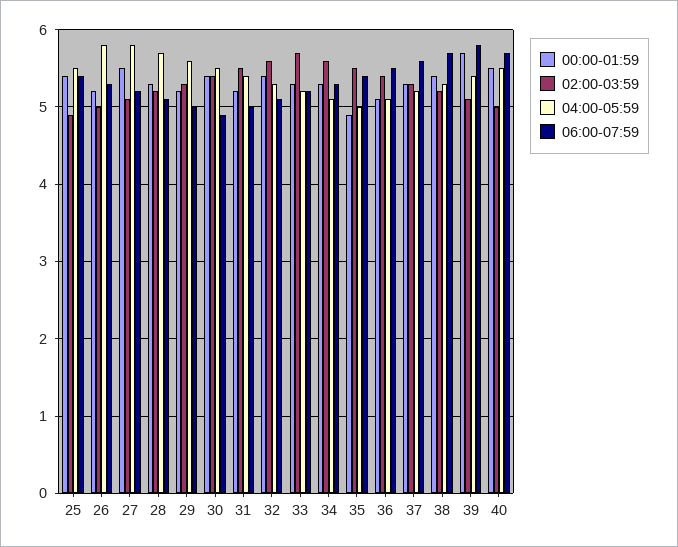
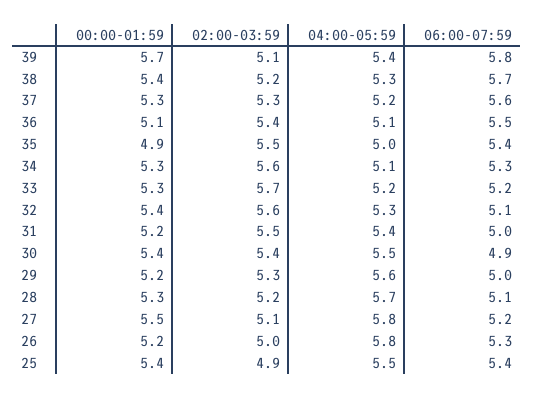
00:00-01:59, 40: 5.5 -> none
02:00-03:59, 40: 5 -> none
04:00-05:59, 40: 5.5 -> none
06:00-07:59, 40: 5.7 -> none

